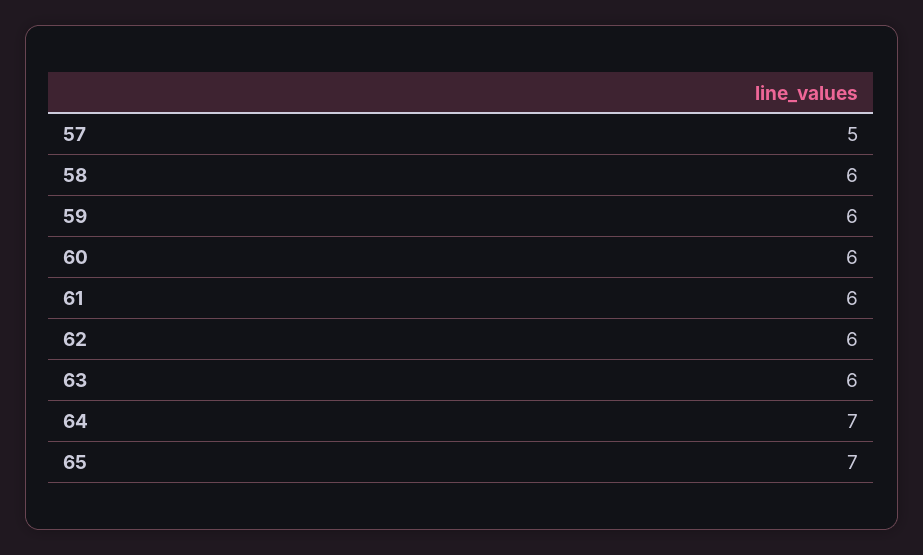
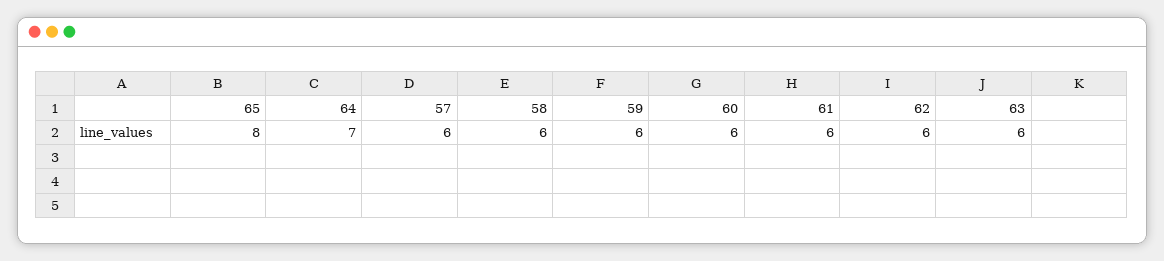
57: 5 -> 6
65: 7 -> 8

